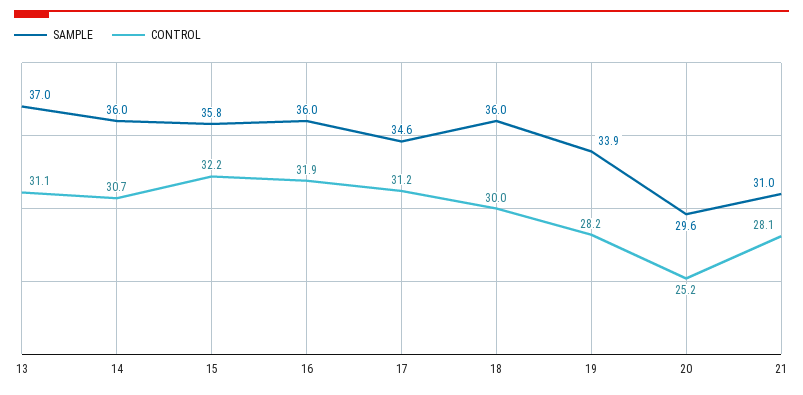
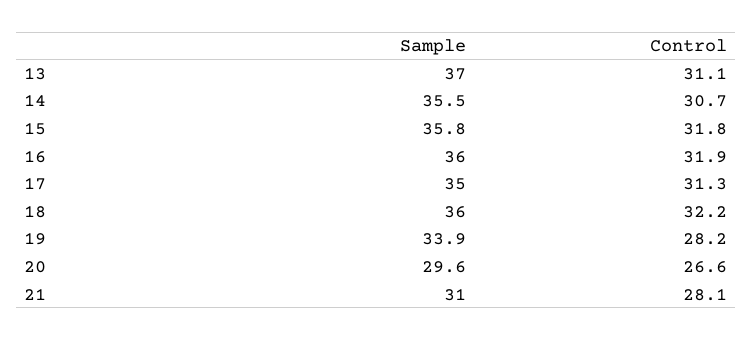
SAMPLE, 14: 36 -> 35.5
CONTROL, 15: 32.2 -> 31.8
SAMPLE, 17: 34.6 -> 35
CONTROL, 17: 31.2 -> 31.3
CONTROL, 18: 30 -> 32.2
CONTROL, 20: 25.2 -> 26.6

